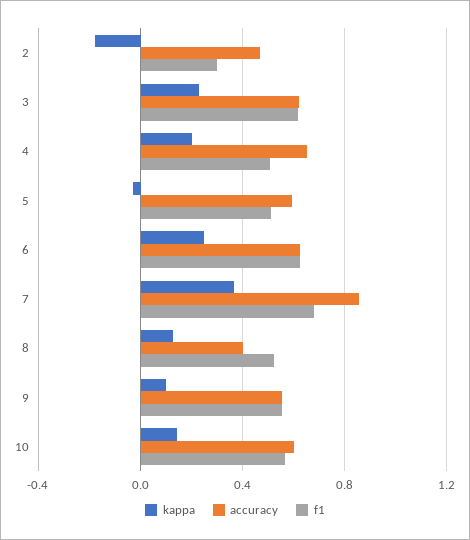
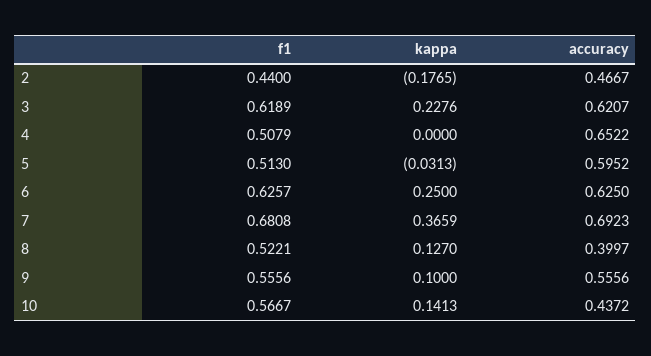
f1, 2: 0.3 -> 0.44
kappa, 4: 0.2 -> 0
accuracy, 7: 0.85 -> 0.6923
accuracy, 10: 0.6 -> 0.4372

